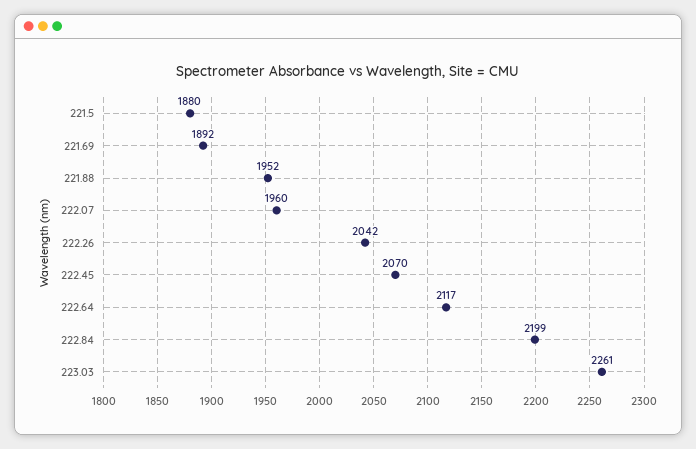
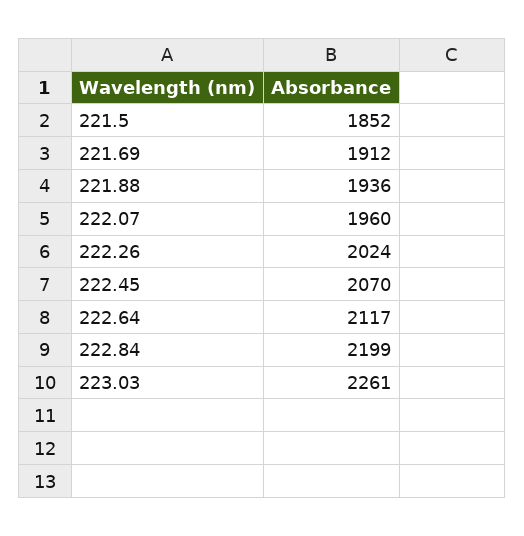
221.5: 1880 -> 1852
221.69: 1892 -> 1912
221.88: 1952 -> 1936
222.26: 2042 -> 2024

